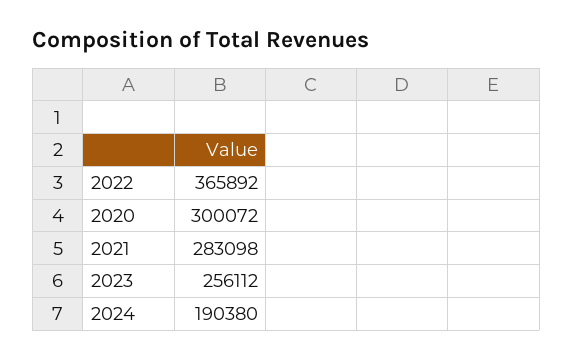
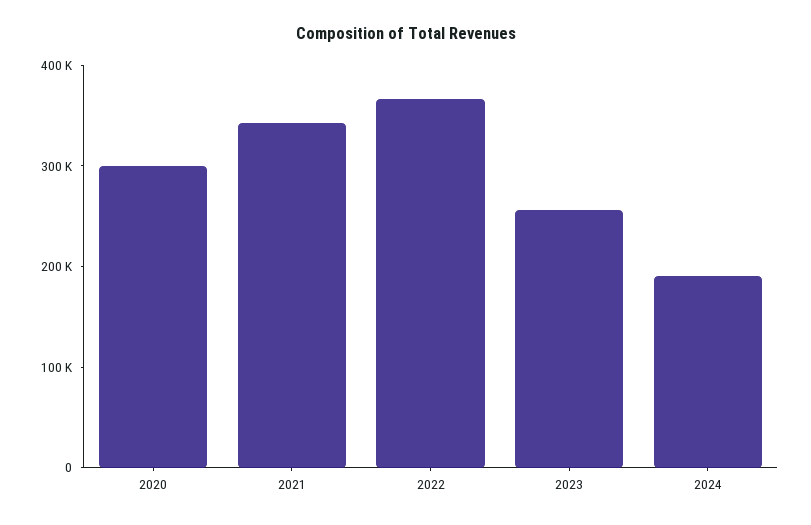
2021: 283098 -> 340000

